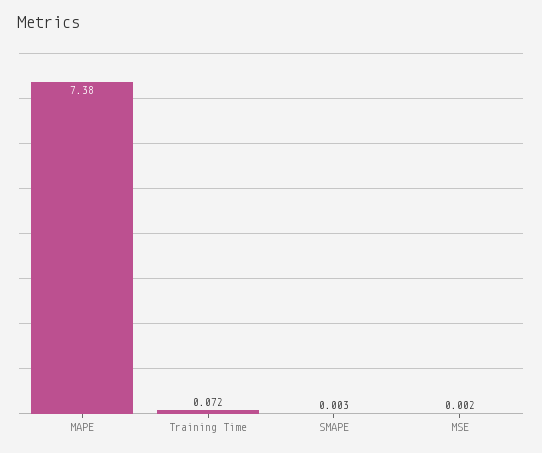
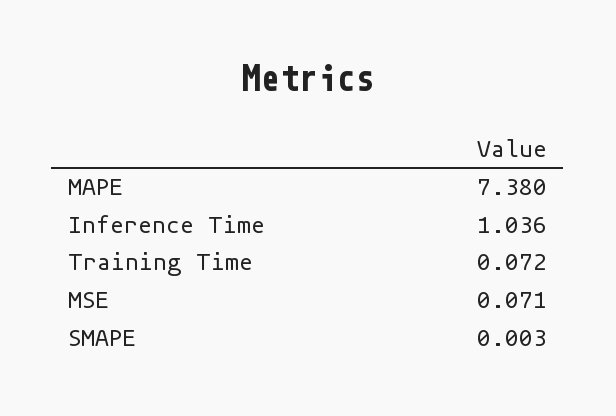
MSE: 0.002 -> 0.071
Inference Time: none -> 1.036

